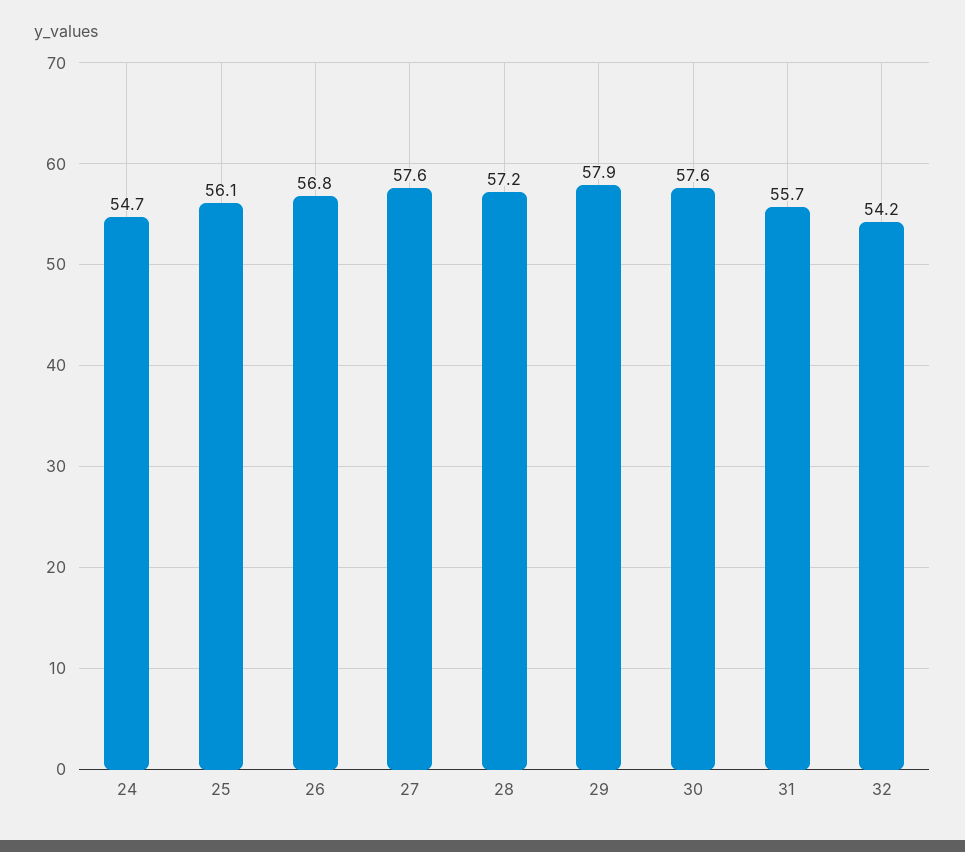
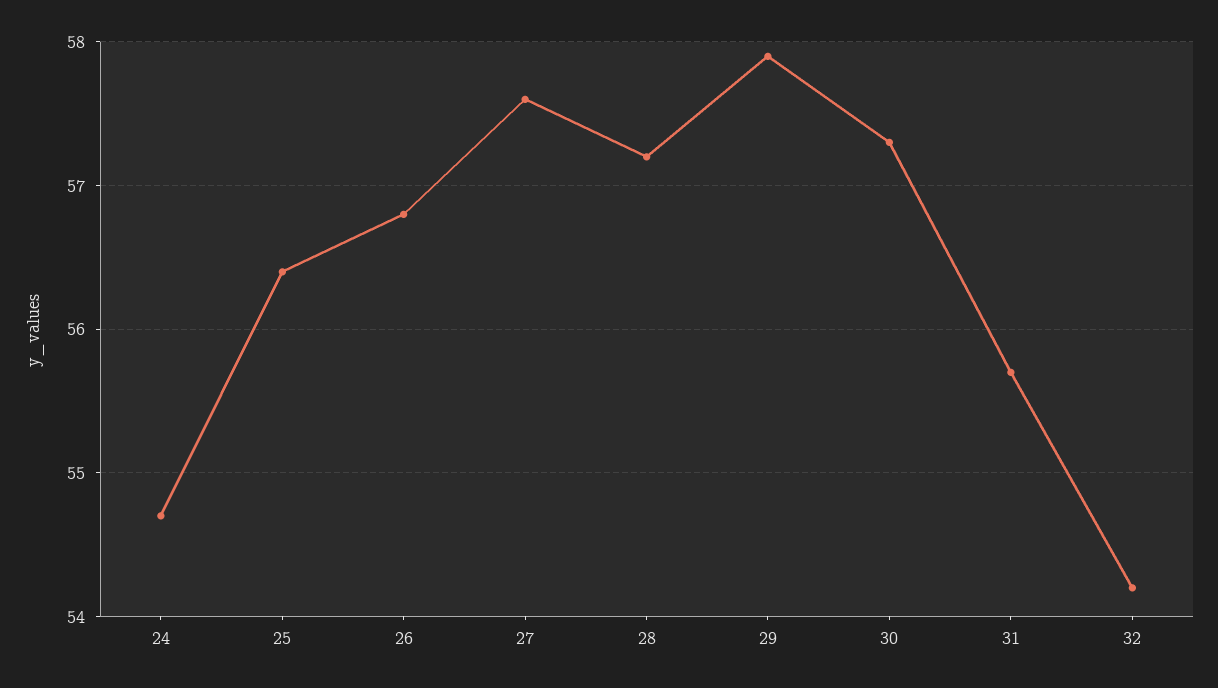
25: 56.1 -> 56.4
30: 57.6 -> 57.3

